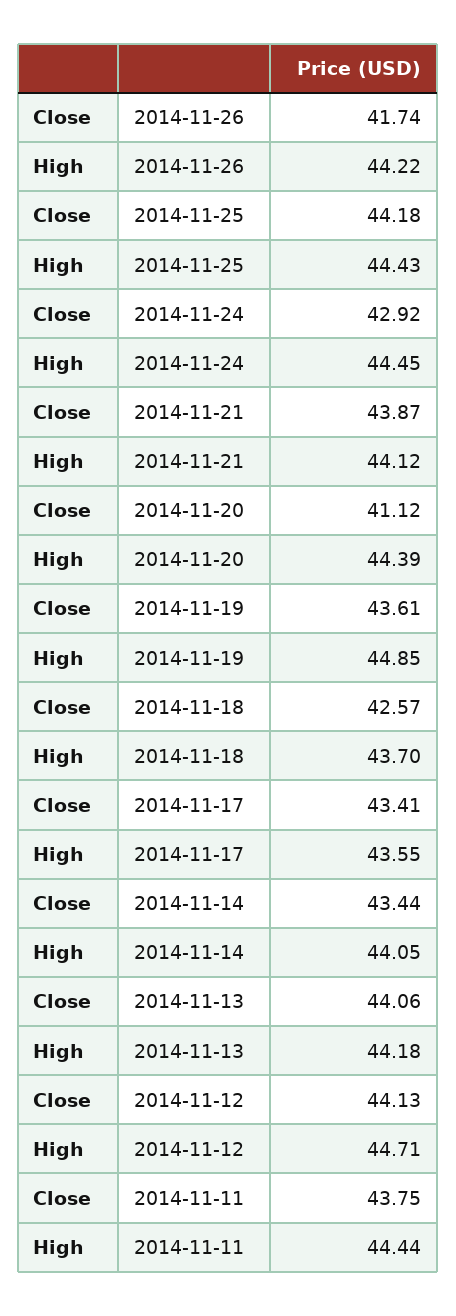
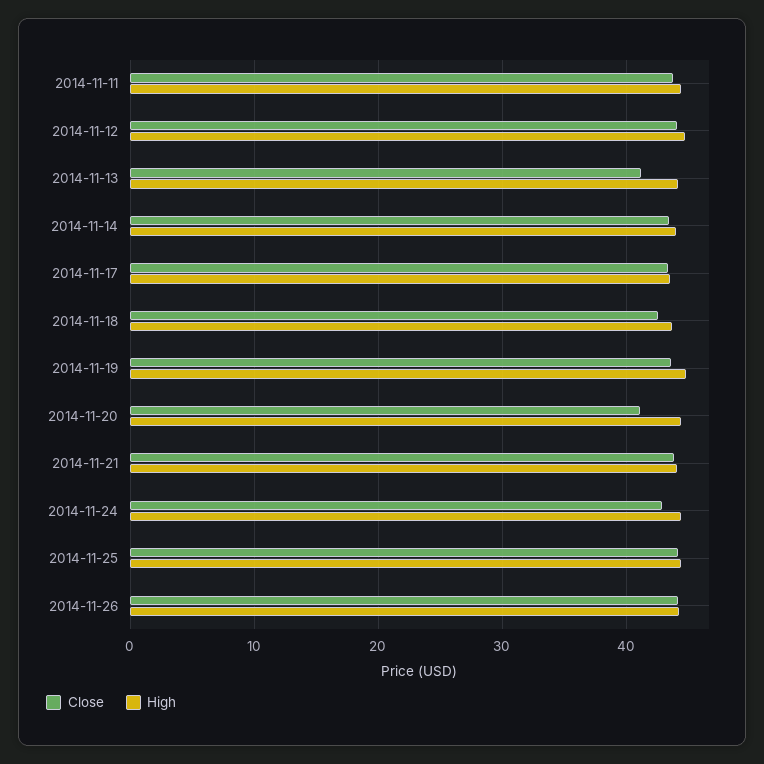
Close, 2014-11-26: 41.74 -> 44
Close, 2014-11-13: 44.06 -> 41

